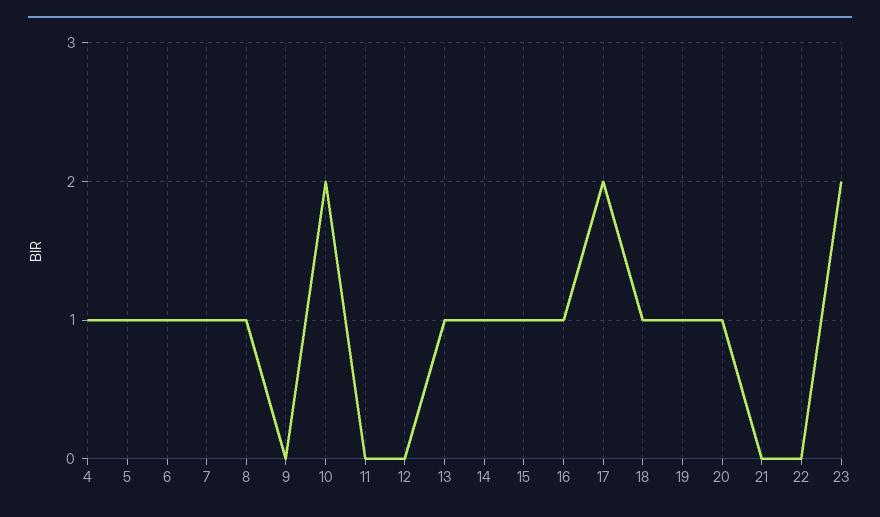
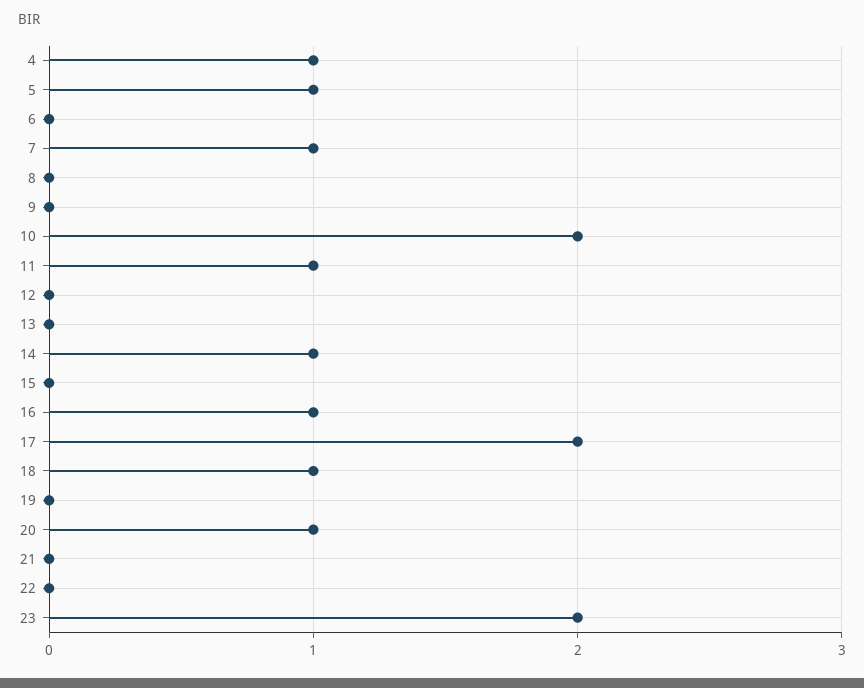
6: 1 -> 0
8: 1 -> 0
11: 0 -> 1
13: 1 -> 0
15: 1 -> 0
19: 1 -> 0

